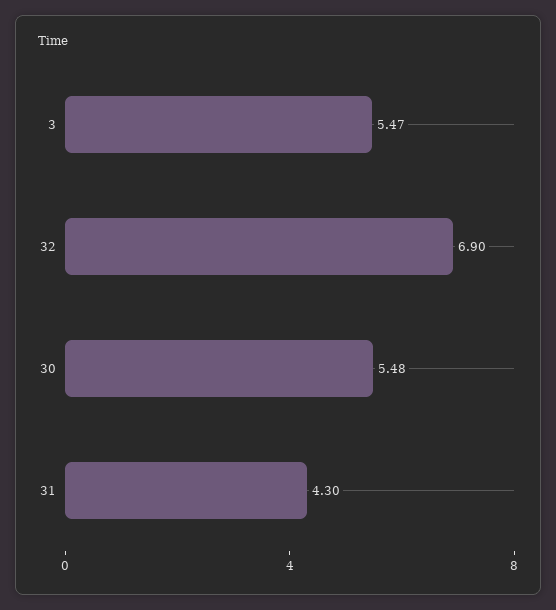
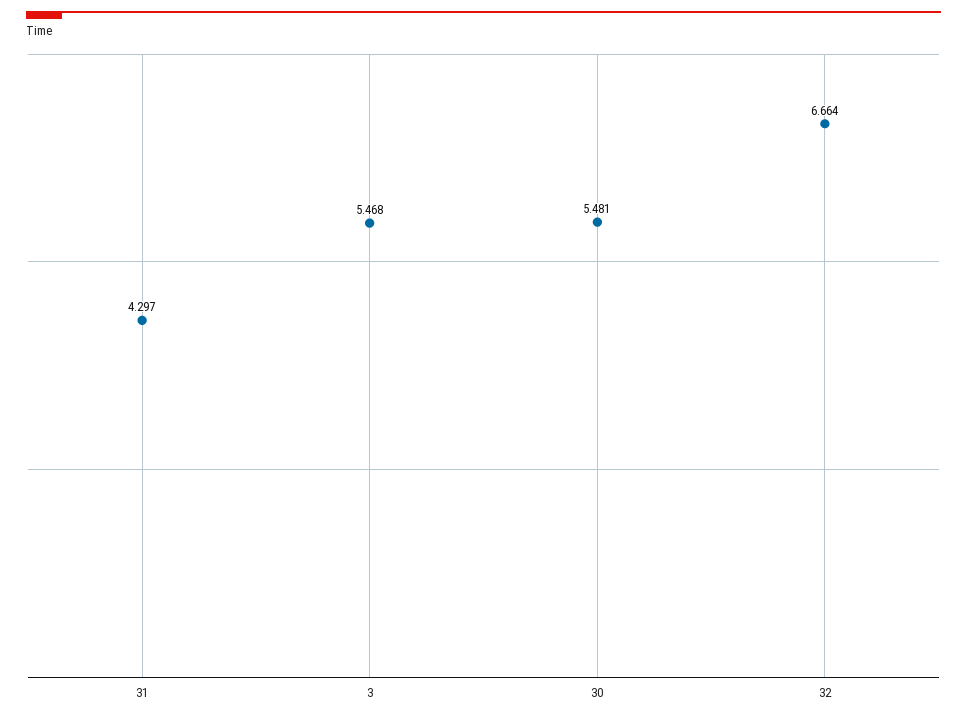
32: 6.9 -> 6.664

